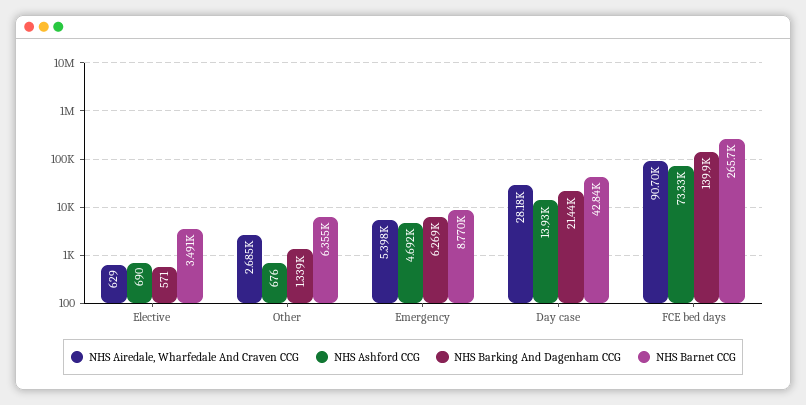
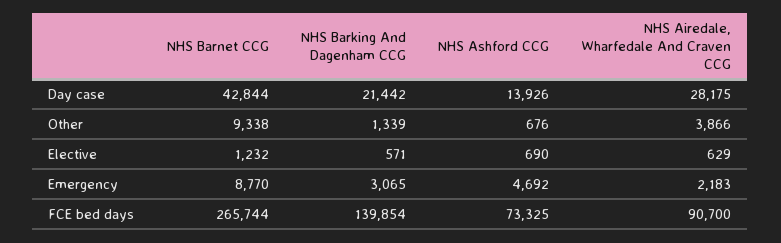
NHS Barnet CCG, Elective: 3491 -> 1232
NHS Airedale, Wharfedale And Craven CCG, Other: 2685 -> 3866
NHS Barnet CCG, Other: 6355 -> 9338
NHS Airedale, Wharfedale And Craven CCG, Emergency: 5398 -> 2183
NHS Barking And Dagenham CCG, Emergency: 6269 -> 3065

